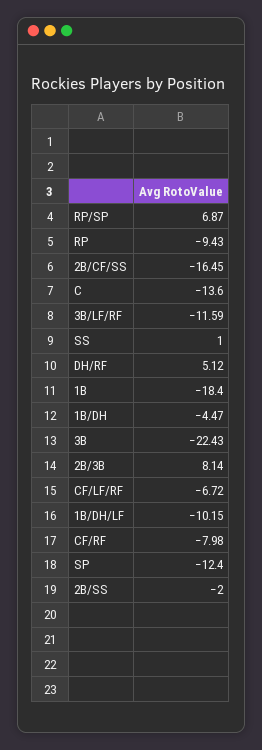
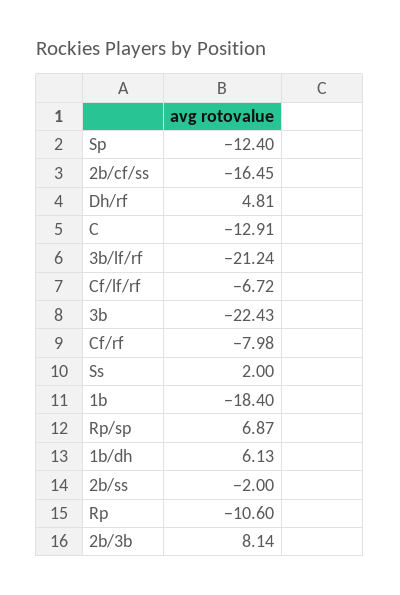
RP: -9.43 -> -10.6
C: -13.6 -> -12.91
3B/LF/RF: -11.59 -> -21.24
SS: 1 -> 2
DH/RF: 5.12 -> 4.81
1B/DH: -4.47 -> 6.13
1B/DH/LF: -10.15 -> none

